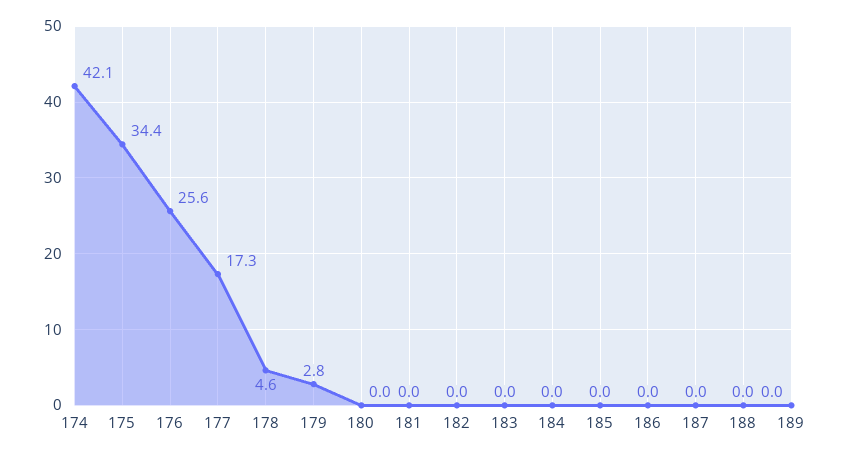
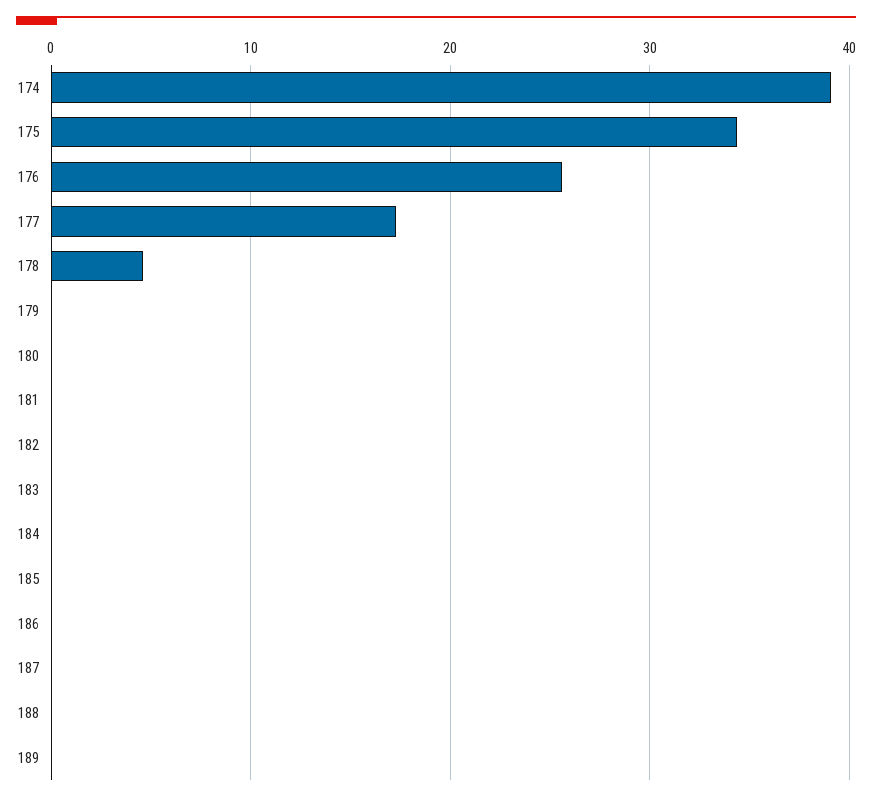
174: 42.1 -> 39
179: 2.8 -> 0

